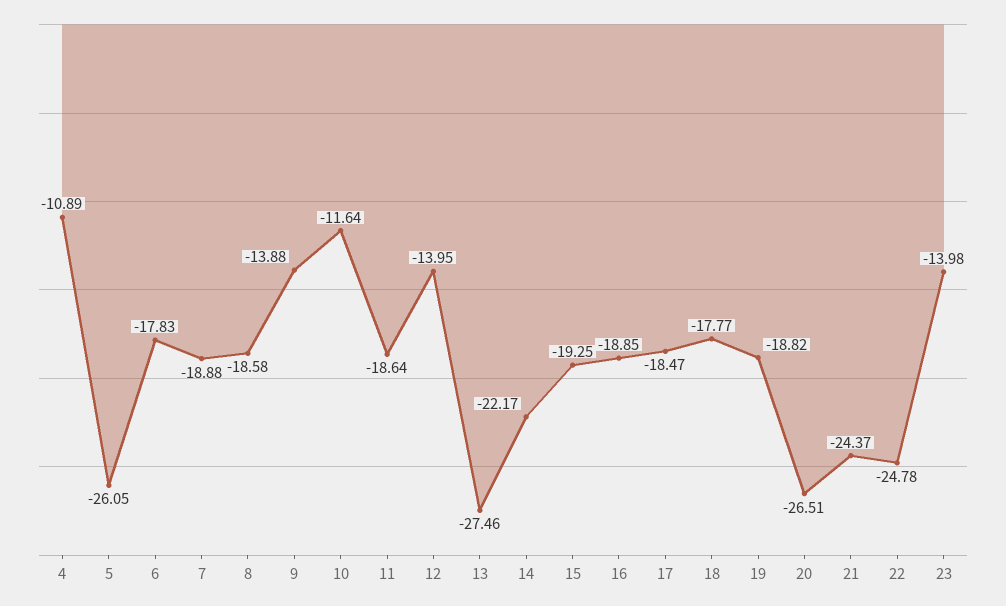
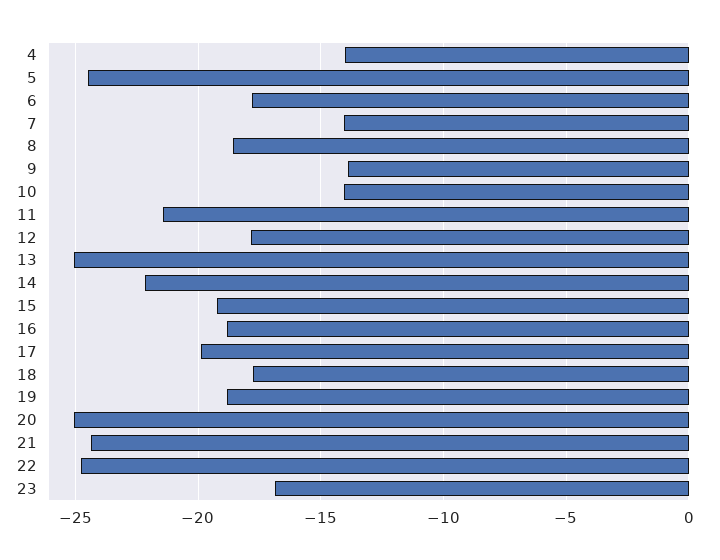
4: -10.89 -> -14
5: -26.05 -> -24.5
7: -18.88 -> -14
10: -11.64 -> -14
11: -18.64 -> -21.5
12: -13.95 -> -18
13: -27.46 -> -25
17: -18.47 -> -20
20: -26.51 -> -25
23: -13.98 -> -17

